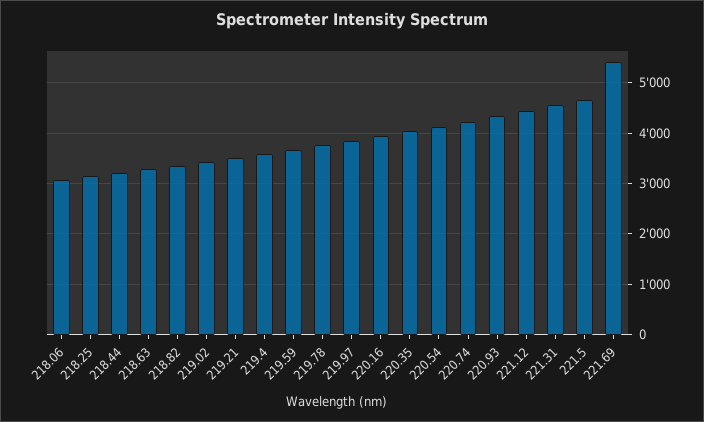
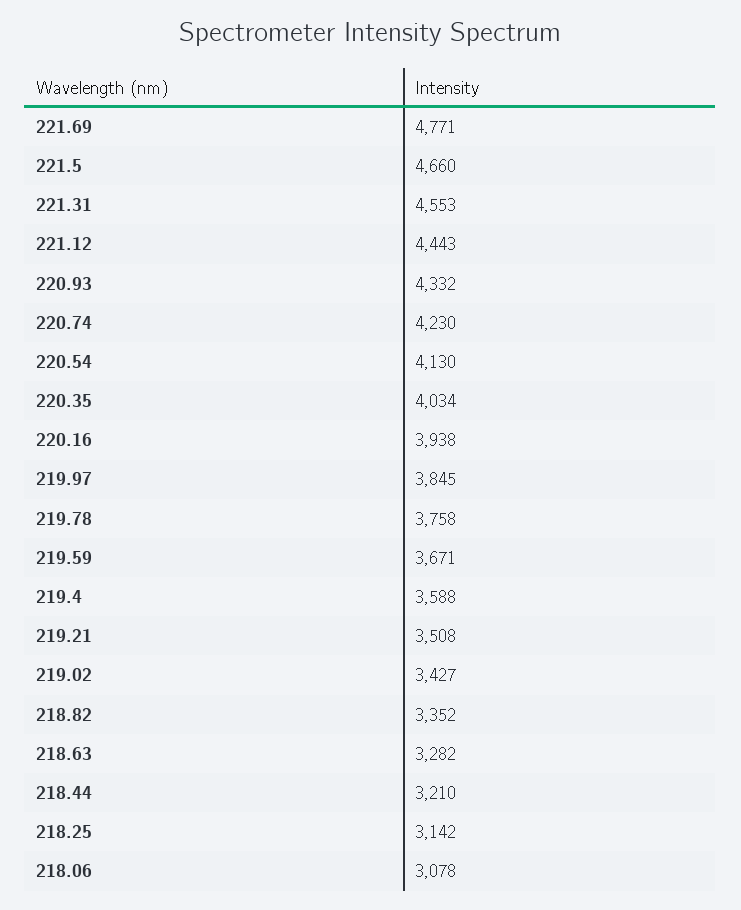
221.69: 5400 -> 4771

